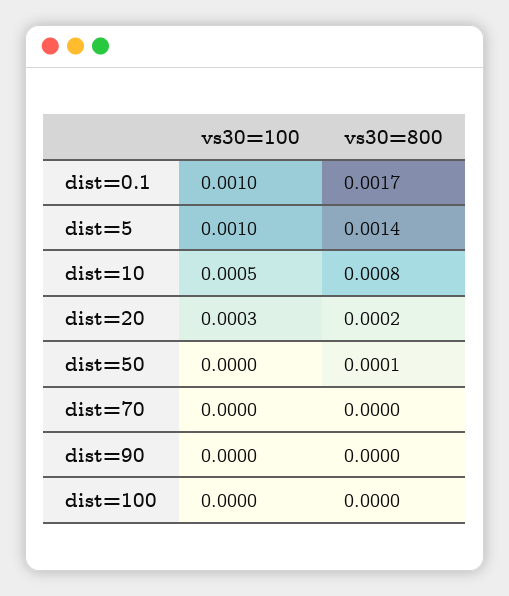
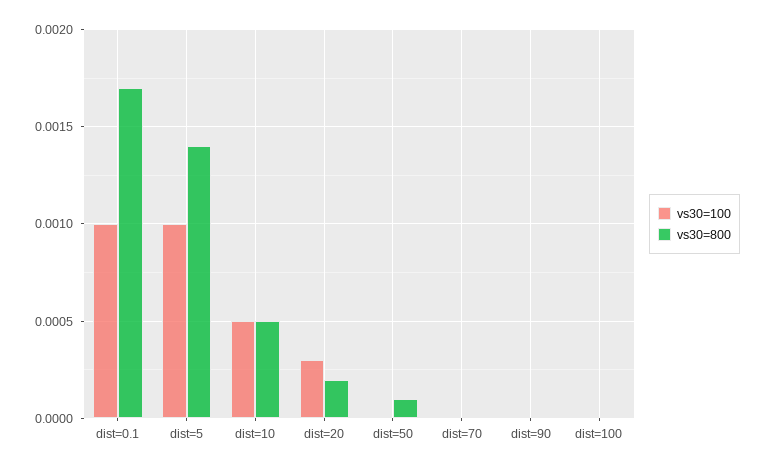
vs30=800, dist=10: 0.0008 -> 0.0005

